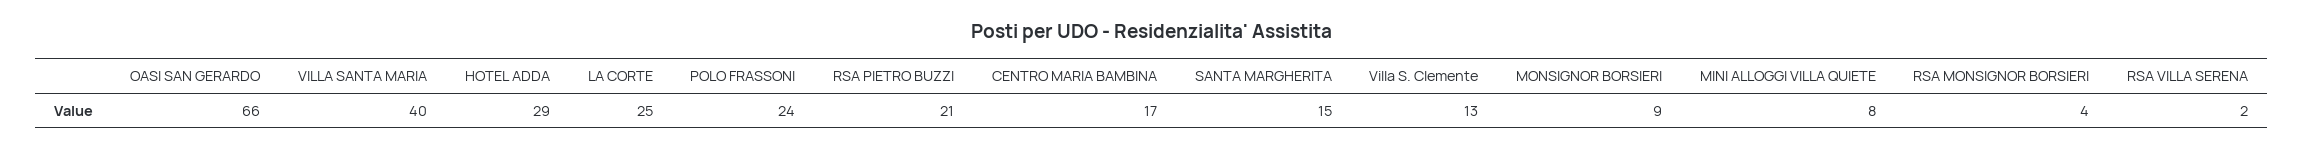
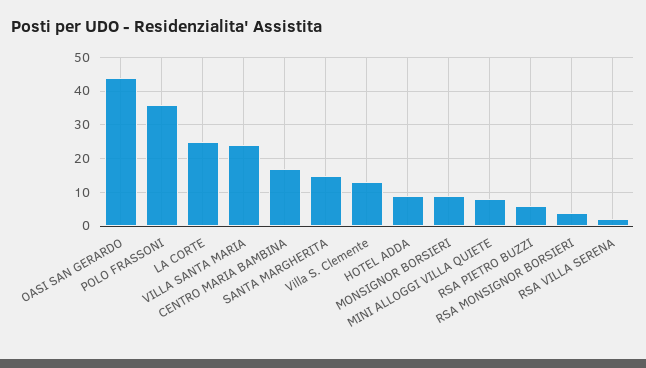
OASI SAN GERARDO: 66 -> 45
VILLA SANTA MARIA: 40 -> 25
HOTEL ADDA: 29 -> 10
POLO FRASSONI: 24 -> 35
RSA PIETRO BUZZI: 21 -> 5

